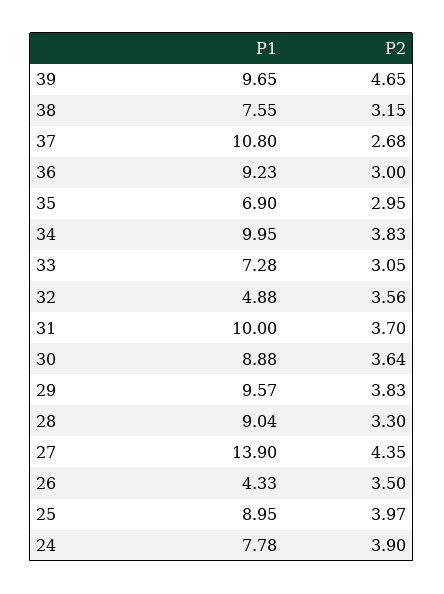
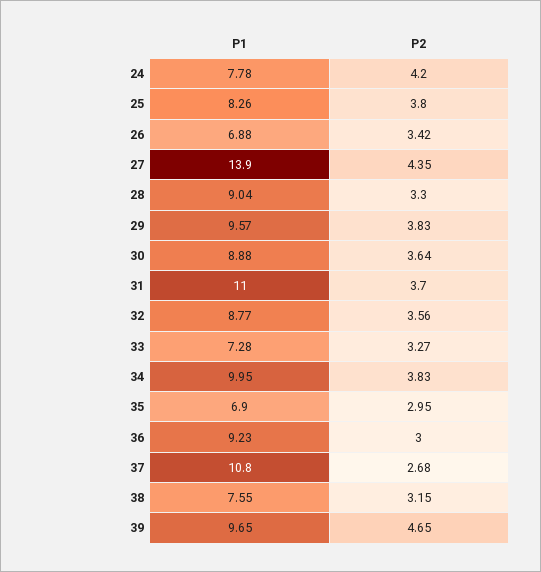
P2, 33: 3.05 -> 3.27
P1, 32: 4.88 -> 8.77
P1, 31: 10 -> 11
P1, 26: 4.33 -> 6.88
P2, 26: 3.5 -> 3.42
P1, 25: 8.95 -> 8.26
P2, 25: 3.97 -> 3.8
P2, 24: 3.9 -> 4.2

